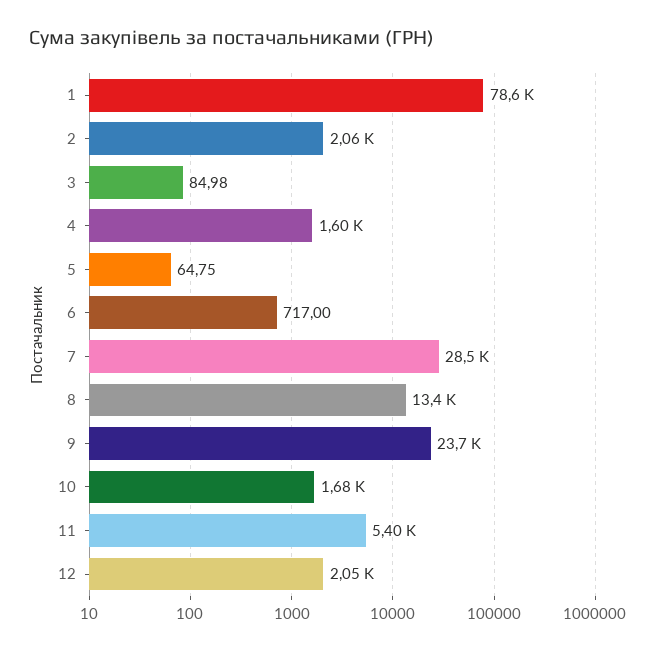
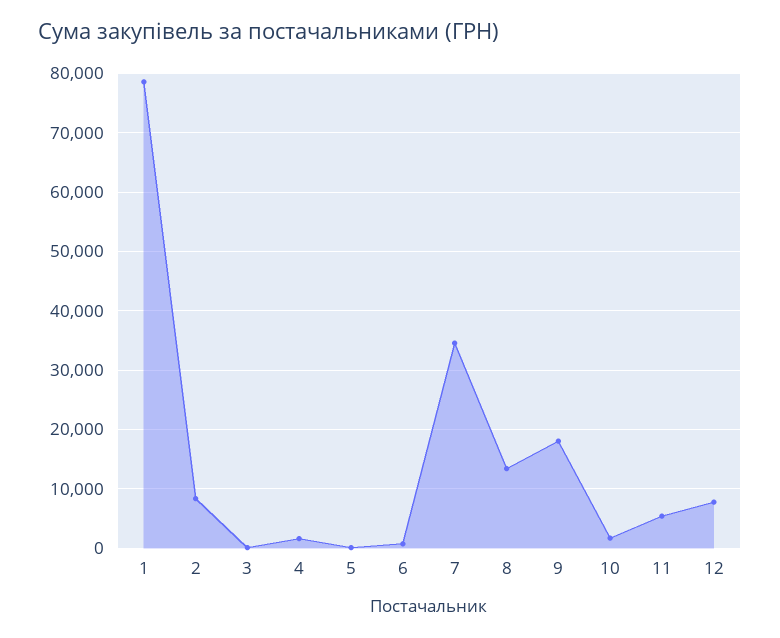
2: 2060 -> 8000
7: 28500 -> 34000
9: 23700 -> 18000
12: 2050 -> 8000

